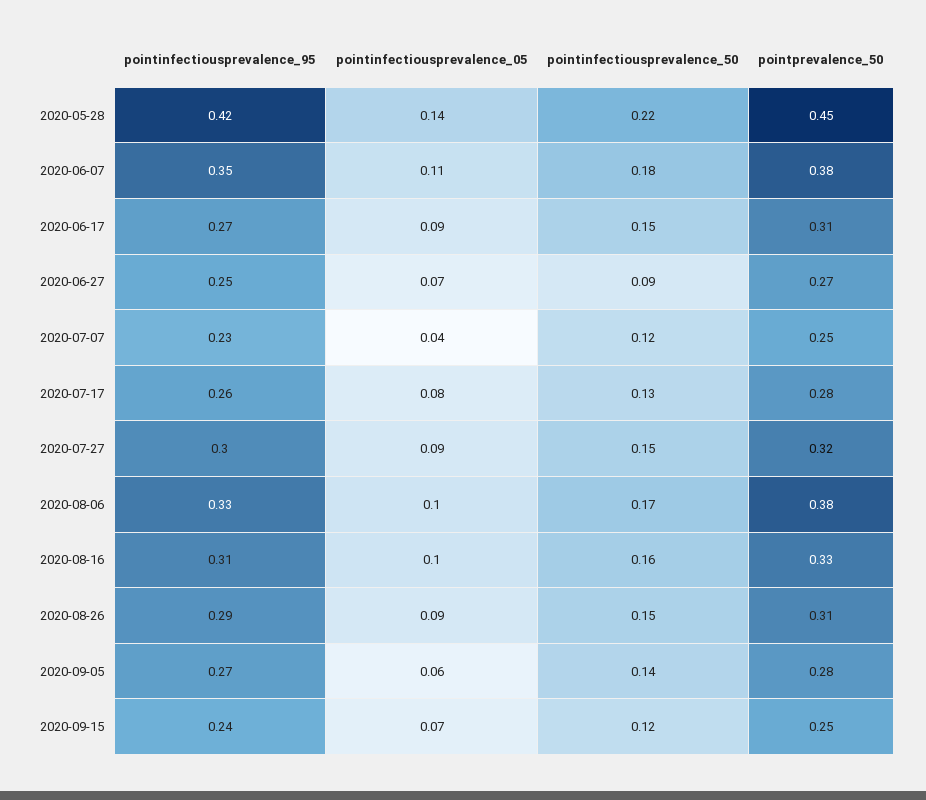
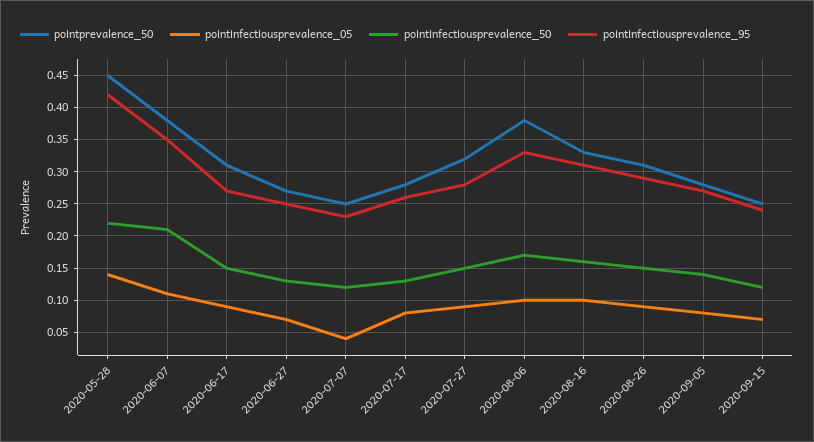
pointinfectiousprevalence_50, 2020-06-07: 0.18 -> 0.21
pointinfectiousprevalence_50, 2020-06-27: 0.09 -> 0.13
pointinfectiousprevalence_95, 2020-07-27: 0.3 -> 0.28
pointinfectiousprevalence_05, 2020-09-05: 0.06 -> 0.08

